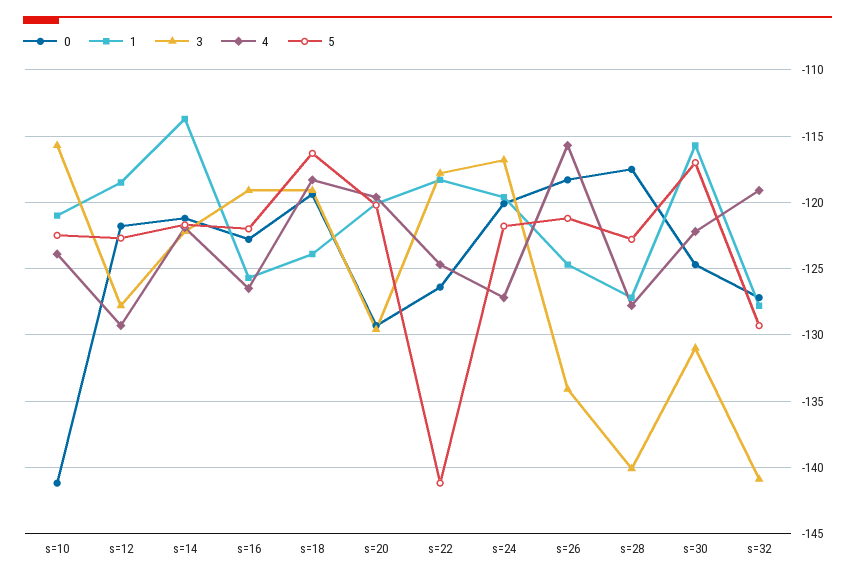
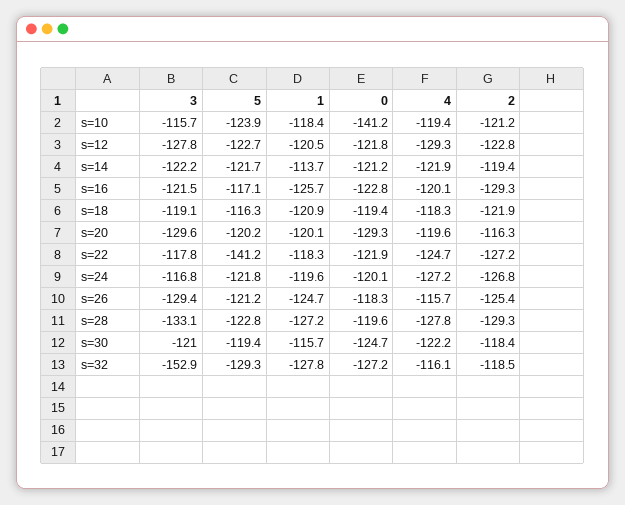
1, s=10: -121 -> -118.4
4, s=10: -124 -> -119.4
5, s=10: -122.5 -> -123.9
1, s=12: -118.5 -> -120.5
3, s=16: -119 -> -121.5
4, s=16: -126.5 -> -120.1
5, s=16: -122 -> -117.1
1, s=18: -124 -> -120.9
0, s=22: -126.5 -> -121.9
3, s=26: -134 -> -129.4
0, s=28: -117.5 -> -119.6
3, s=28: -140 -> -133.1
3, s=30: -131 -> -121
5, s=30: -117 -> -119.4
3, s=32: -141 -> -152.9
4, s=32: -119 -> -116.1
2, s=10: none -> -121.2
2, s=12: none -> -122.8
2, s=14: none -> -119.4
2, s=16: none -> -129.3
2, s=18: none -> -121.9
2, s=20: none -> -116.3
2, s=22: none -> -127.2
2, s=24: none -> -126.8
2, s=26: none -> -125.4
2, s=28: none -> -129.3
2, s=30: none -> -118.4
2, s=32: none -> -118.5

